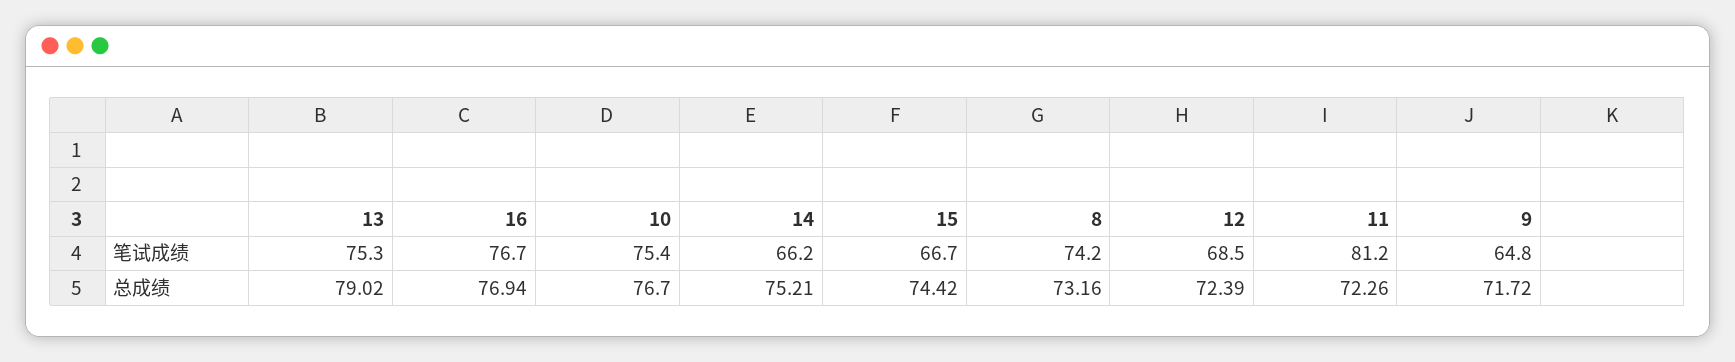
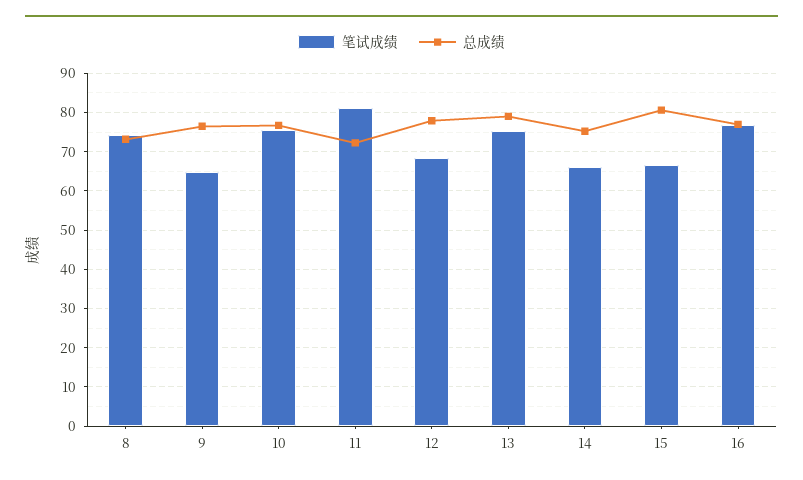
总成绩, 15: 74.42 -> 80
总成绩, 12: 72.39 -> 78
总成绩, 9: 71.72 -> 76

